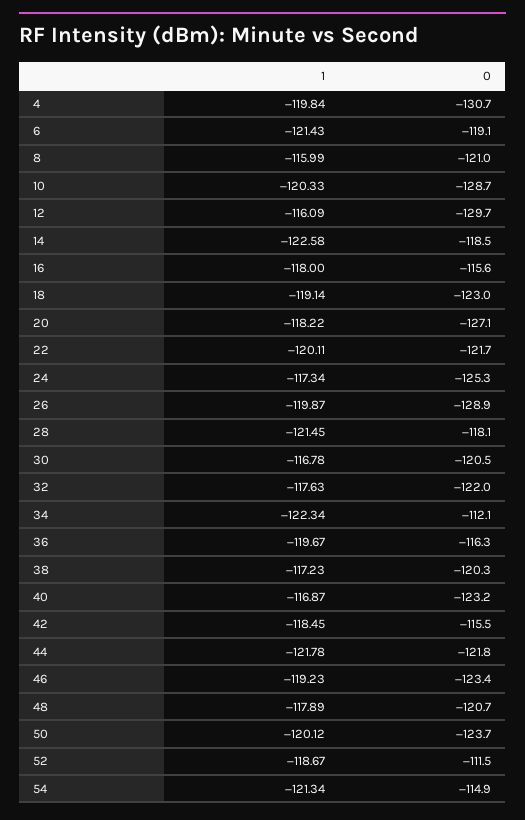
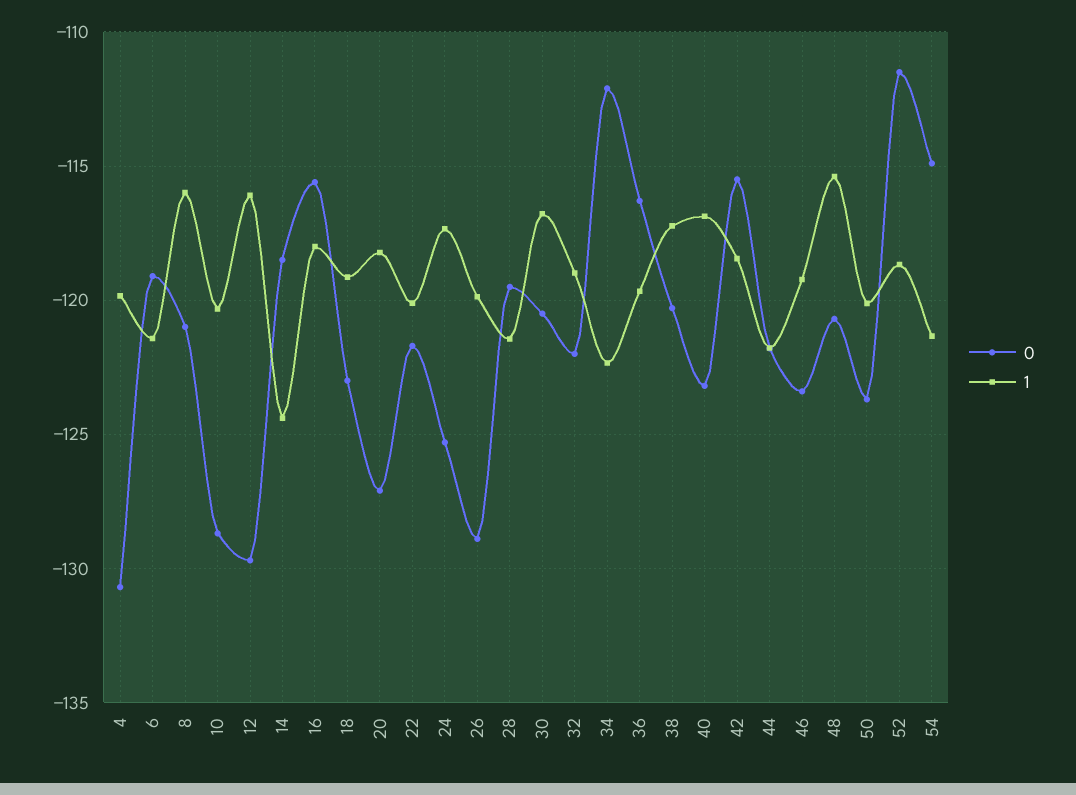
1, 14: -122.58 -> -124.5
0, 28: -118.1 -> -119.5
1, 32: -117.63 -> -119
1, 48: -117.89 -> -115.5

